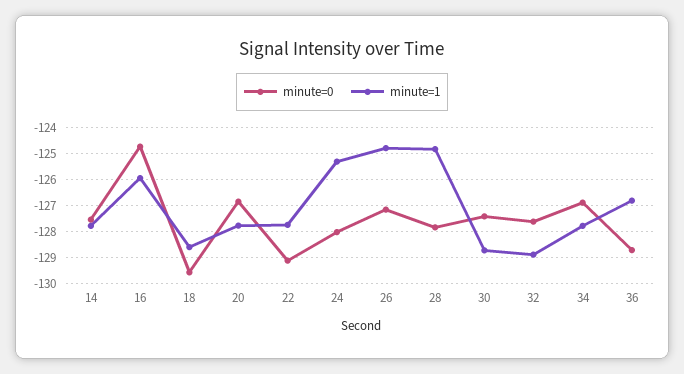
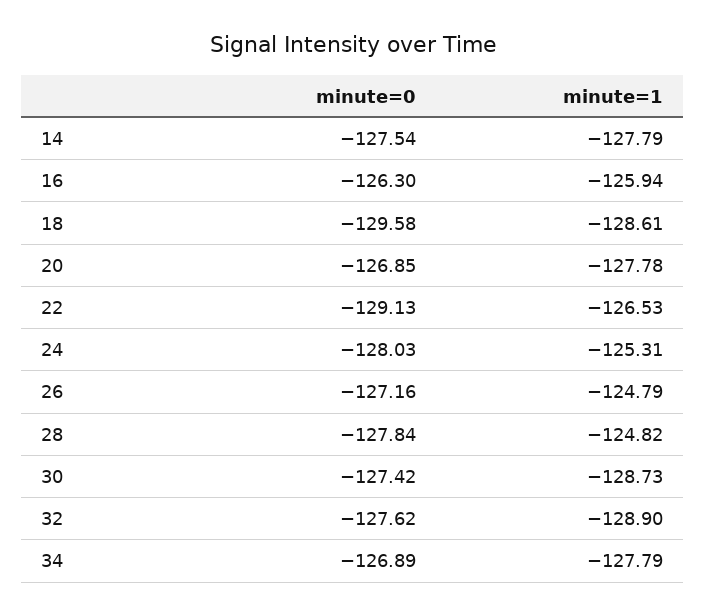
minute=0, 16: -124.75 -> -126.3
minute=1, 22: -127.75 -> -126.53
minute=0, 36: -128.75 -> none
minute=1, 36: -126.75 -> none

